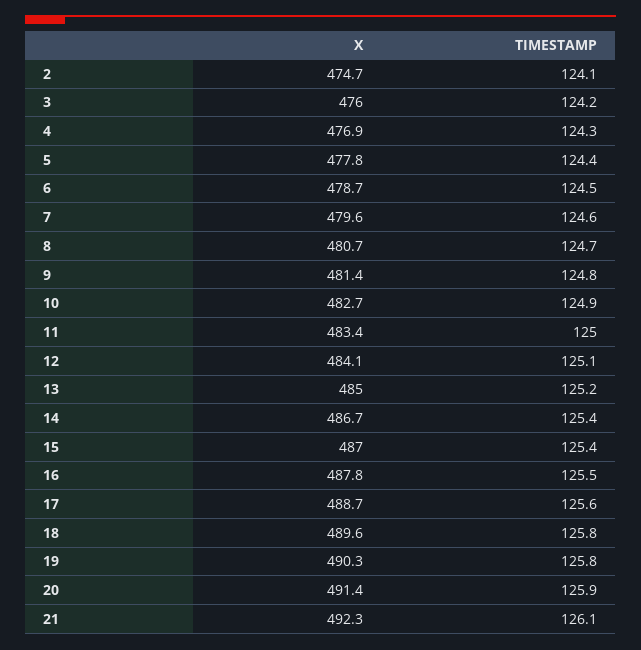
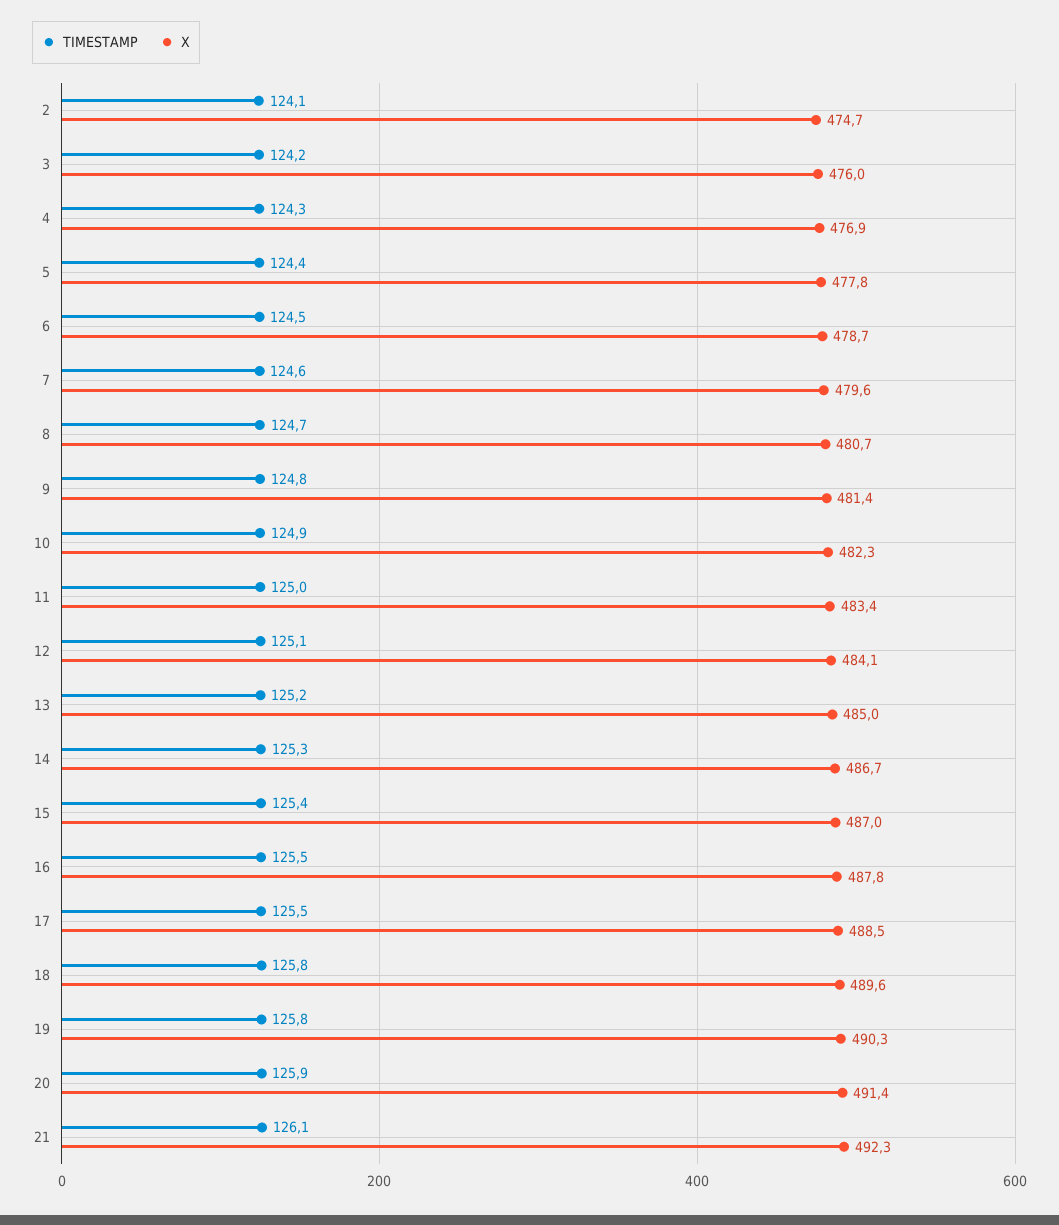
X, 10: 482.7 -> 482.3
TIMESTAMP, 14: 125.4 -> 125.3
X, 17: 488.7 -> 488.5
TIMESTAMP, 17: 125.6 -> 125.5

